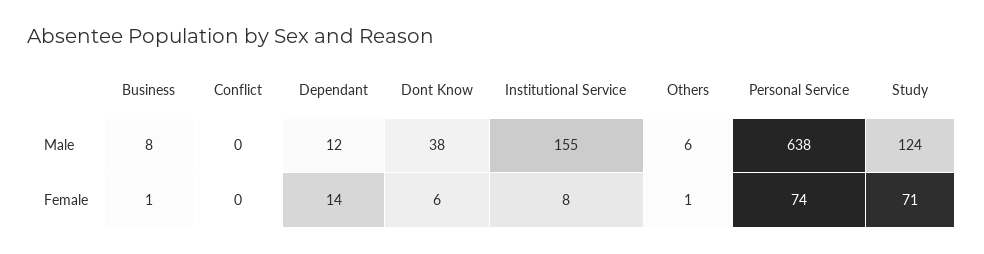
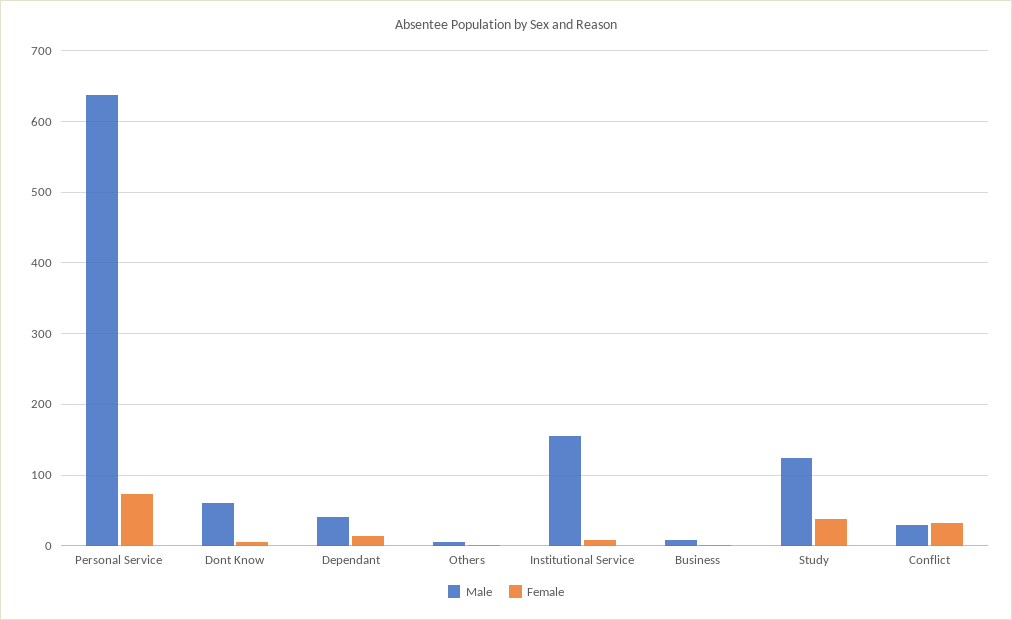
Male, Conflict: 0 -> 30
Male, Dependant: 12 -> 40
Male, Dont Know: 38 -> 60
Female, Conflict: 0 -> 30
Female, Study: 71 -> 40

